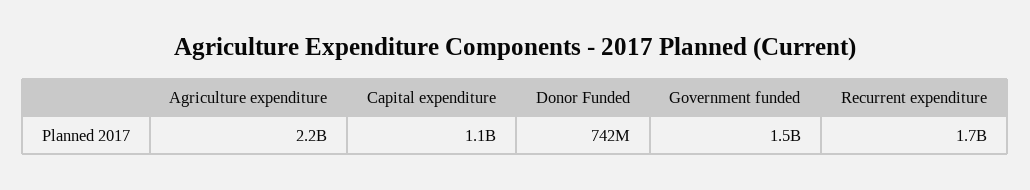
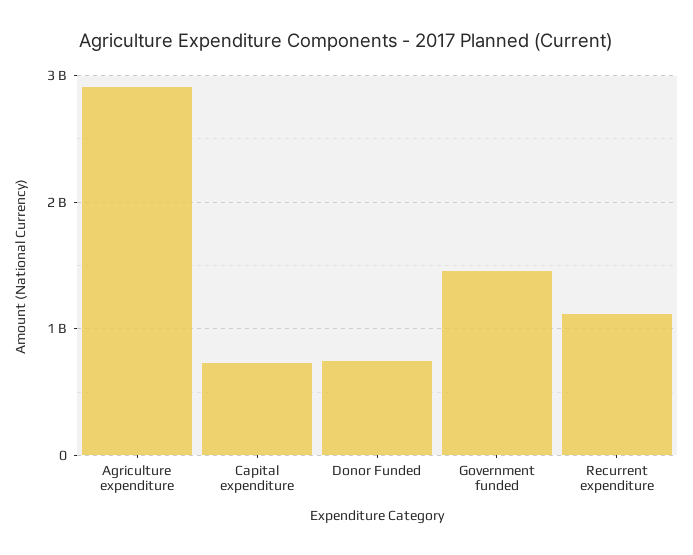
Agriculture expenditure: 2200000000 -> 2900000000
Capital expenditure: 1100000000 -> 700000000
Recurrent expenditure: 1700000000 -> 1100000000

